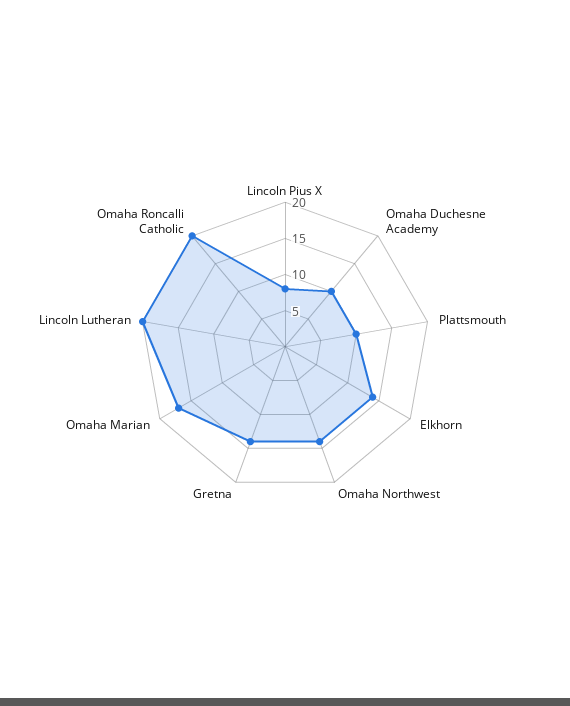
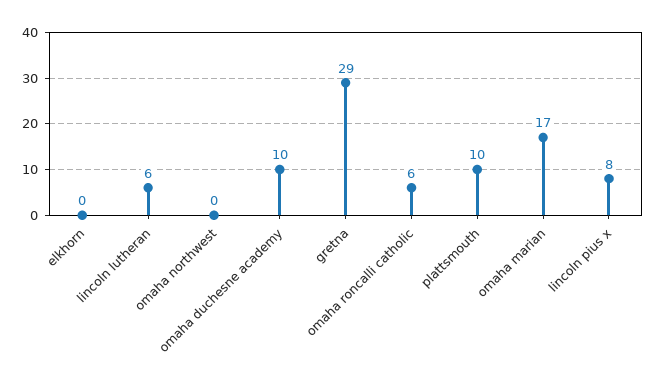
Elkhorn: 15 -> 0
Omaha Northwest: 15 -> 0
Gretna: 15 -> 29
Lincoln Lutheran: 20 -> 6
Omaha Roncalli Catholic: 20 -> 6

